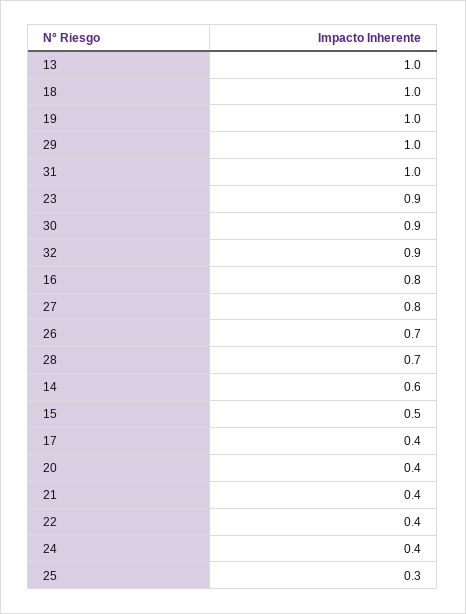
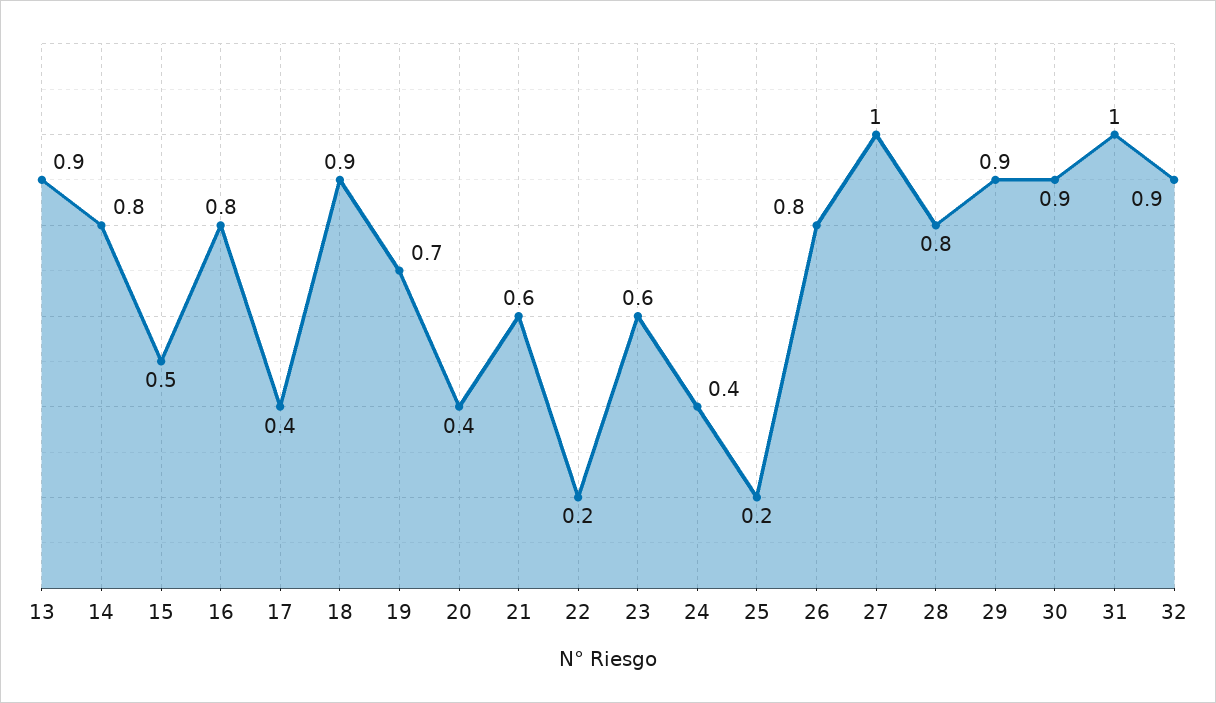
13: 1 -> 0.9
18: 1 -> 0.9
19: 1 -> 0.7
29: 1 -> 0.9
23: 0.9 -> 0.6
27: 0.8 -> 1
26: 0.7 -> 0.8
28: 0.7 -> 0.8
14: 0.6 -> 0.8
21: 0.4 -> 0.6
22: 0.4 -> 0.2
25: 0.3 -> 0.2

